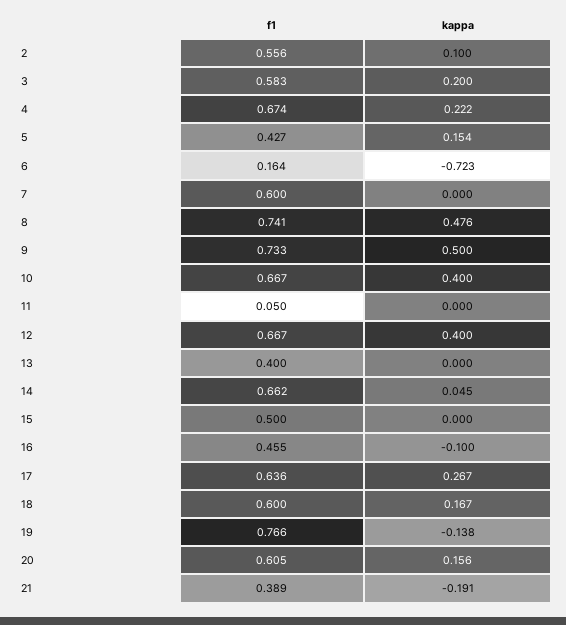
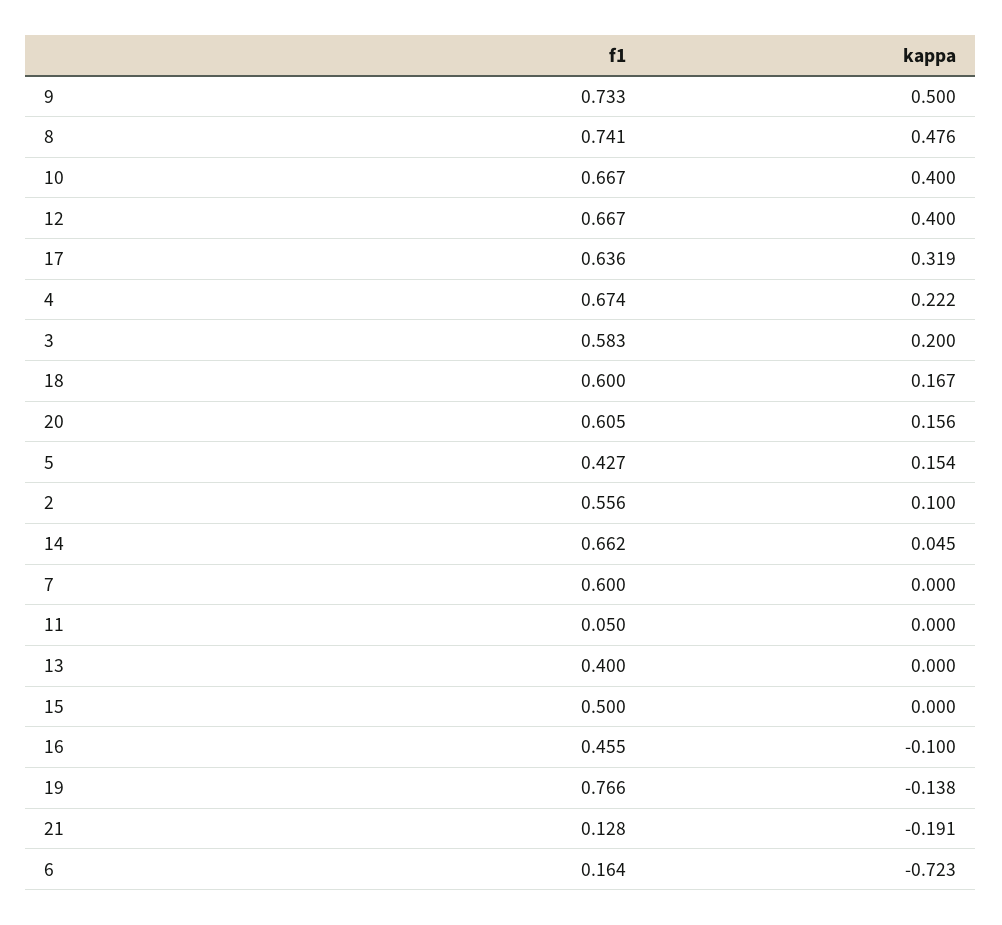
kappa, 17: 0.267 -> 0.319
f1, 21: 0.389 -> 0.128

